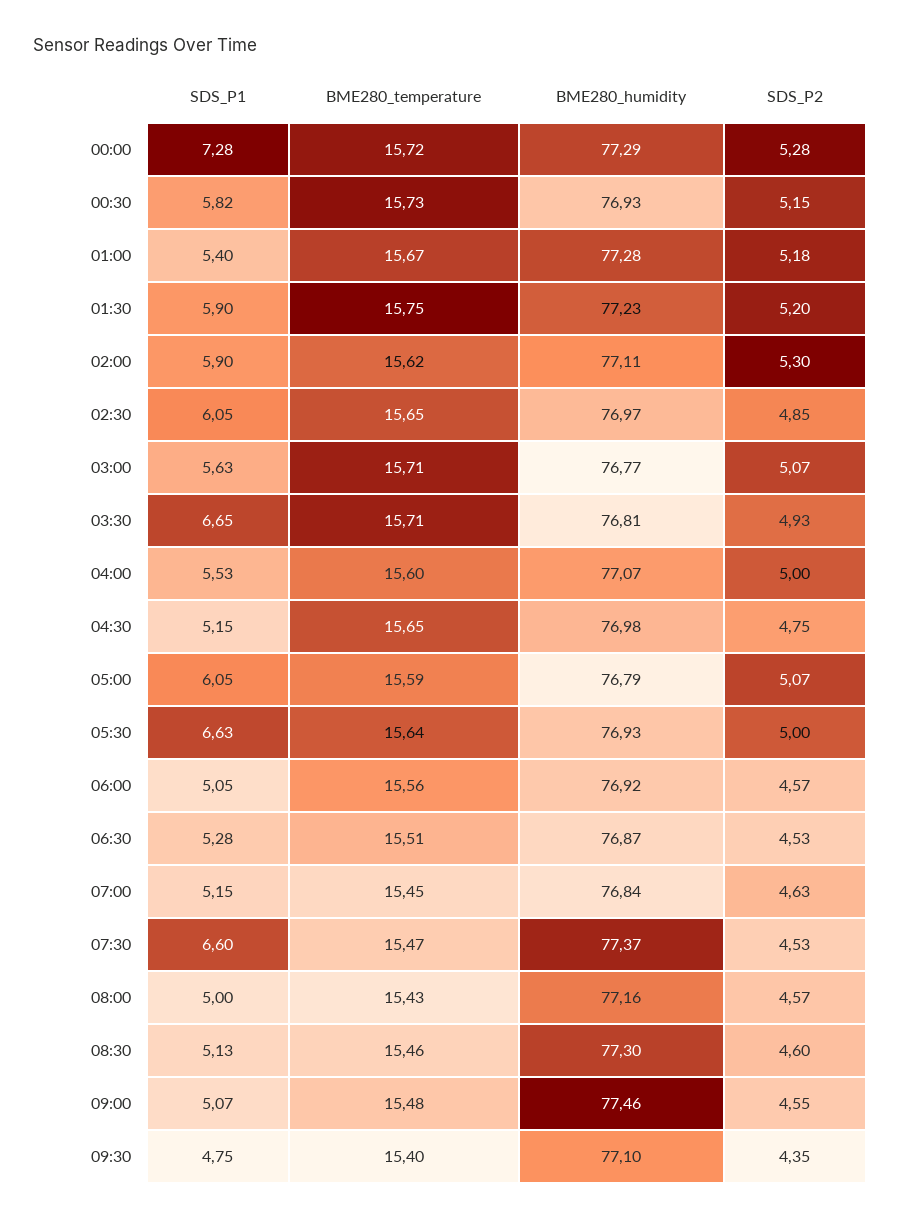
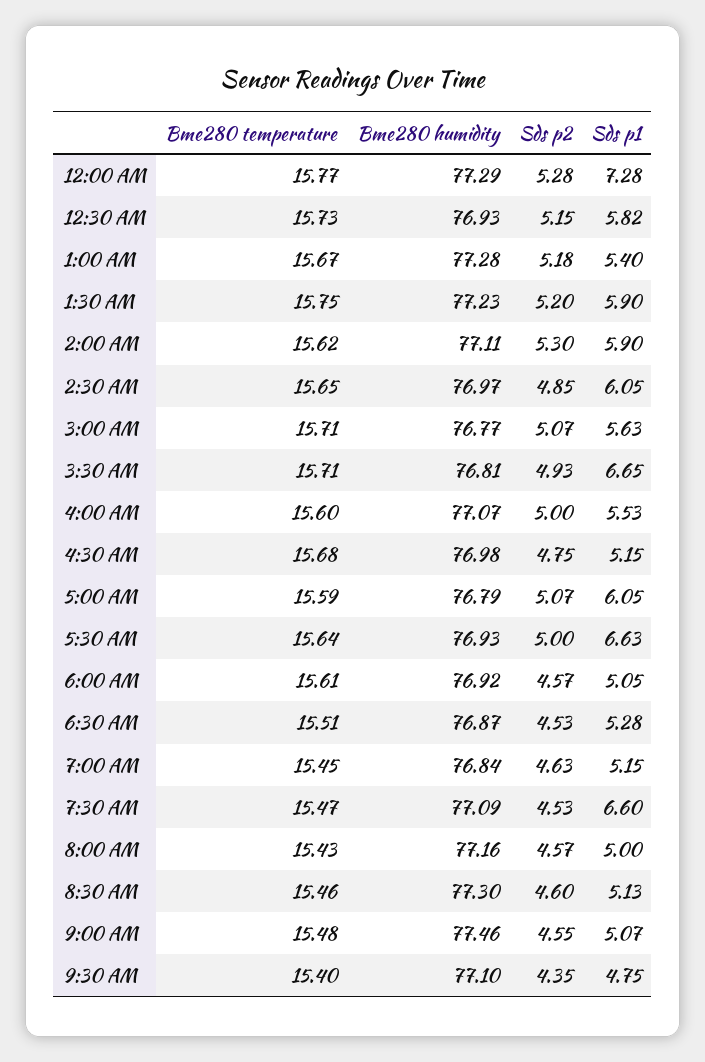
BME280_temperature, 00:00: 15.72 -> 15.77
BME280_temperature, 04:30: 15.65 -> 15.68
BME280_temperature, 06:00: 15.56 -> 15.61
BME280_humidity, 07:30: 77.37 -> 77.09

